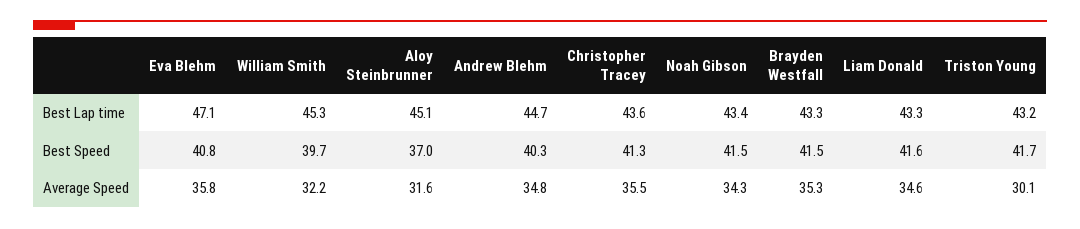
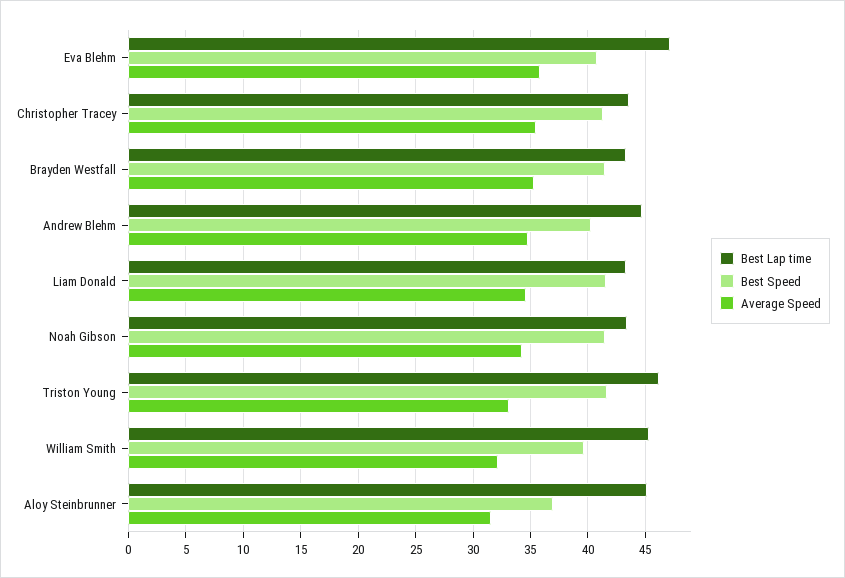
Best Lap time, Triston Young: 43.2 -> 46
Average Speed, Triston Young: 30.1 -> 33

